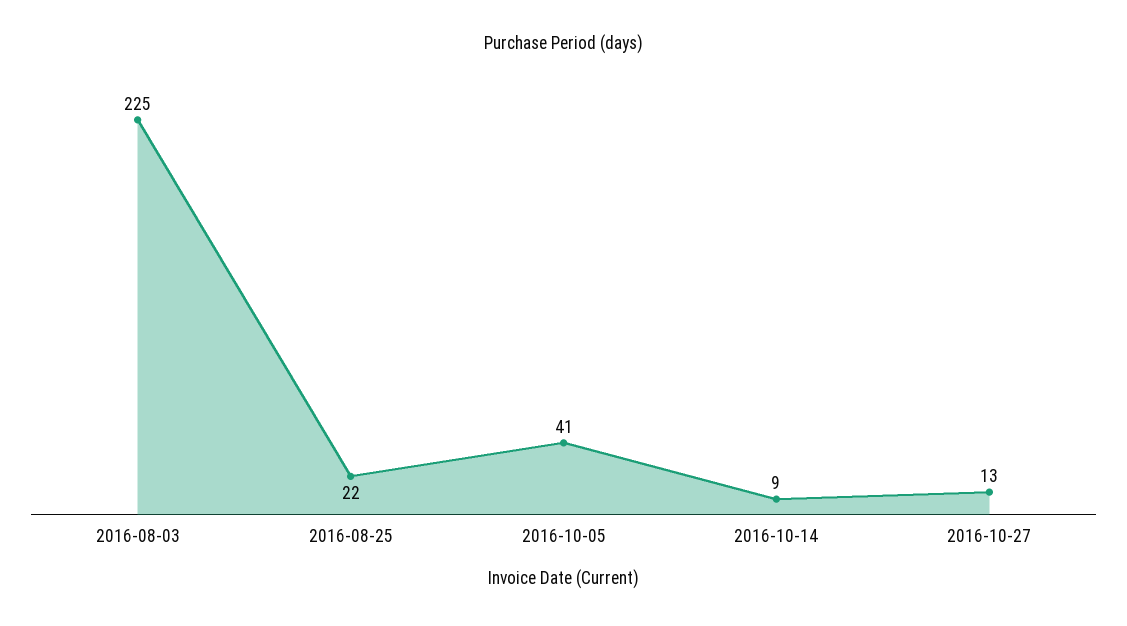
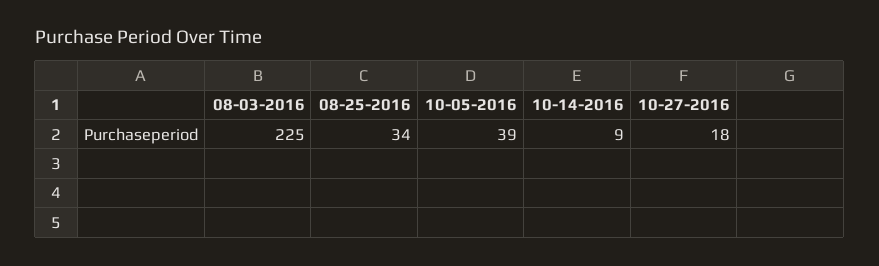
2016-08-25: 22 -> 34
2016-10-05: 41 -> 39
2016-10-27: 13 -> 18

